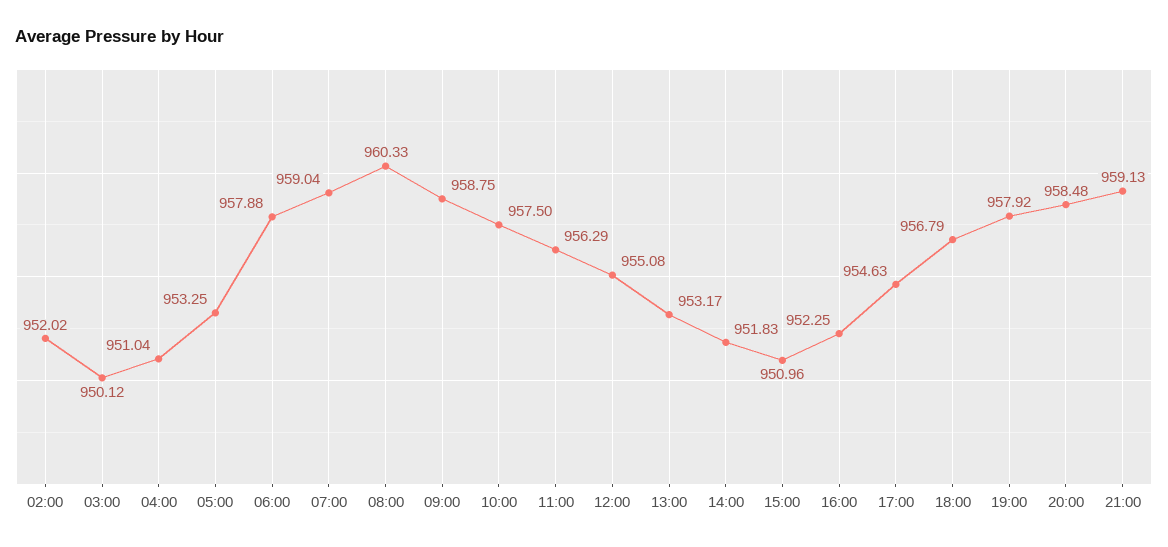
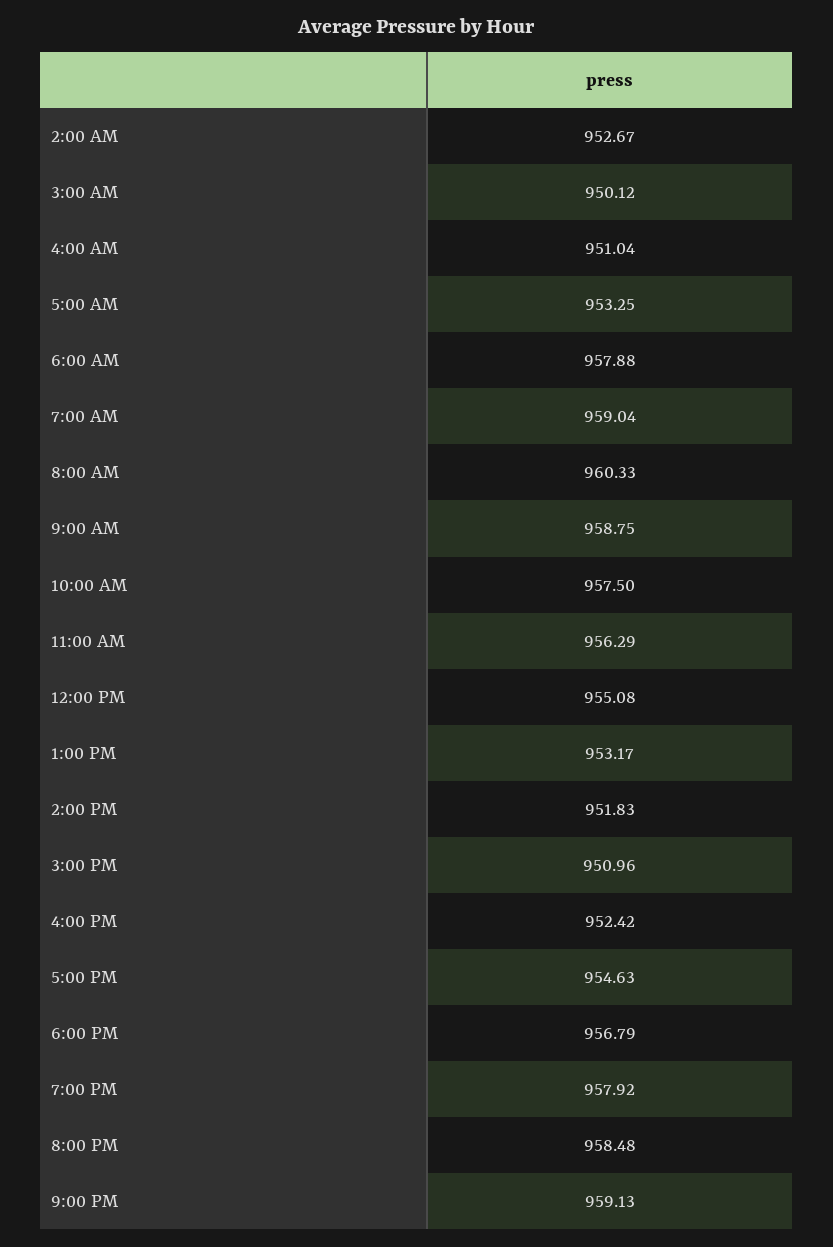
02:00: 952.02 -> 952.67
16:00: 952.25 -> 952.42

